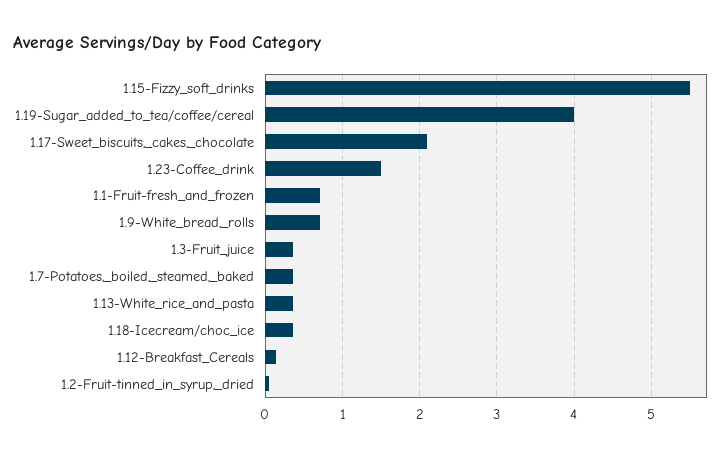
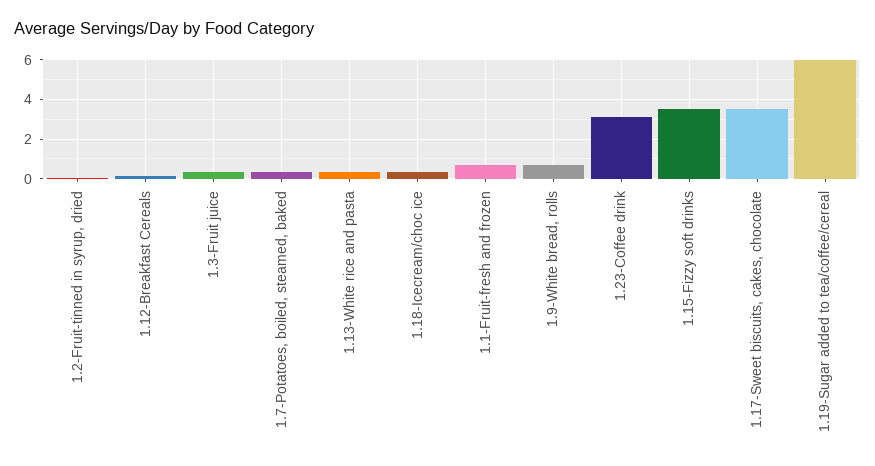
1.15-Fizzy_soft_drinks: 5.5 -> 3.5
1.19-Sugar_added_to_tea/coffee/cereal: 4 -> 6
1.17-Sweet_biscuits,_cakes,_chocolate: 2.1 -> 3.5
1.23-Coffee_drink: 1.5 -> 3

